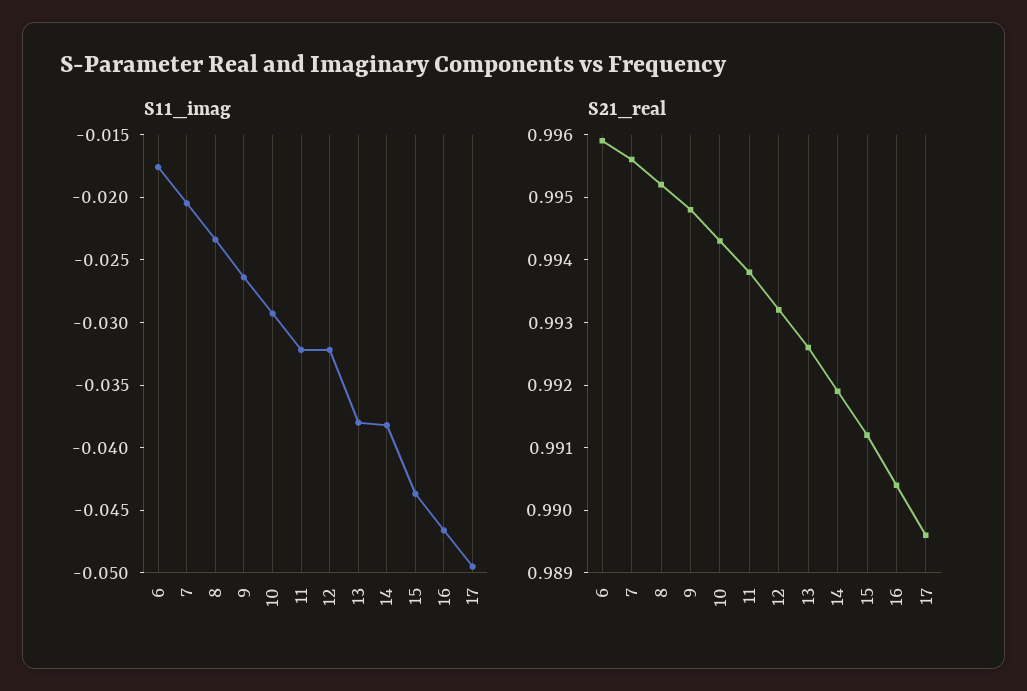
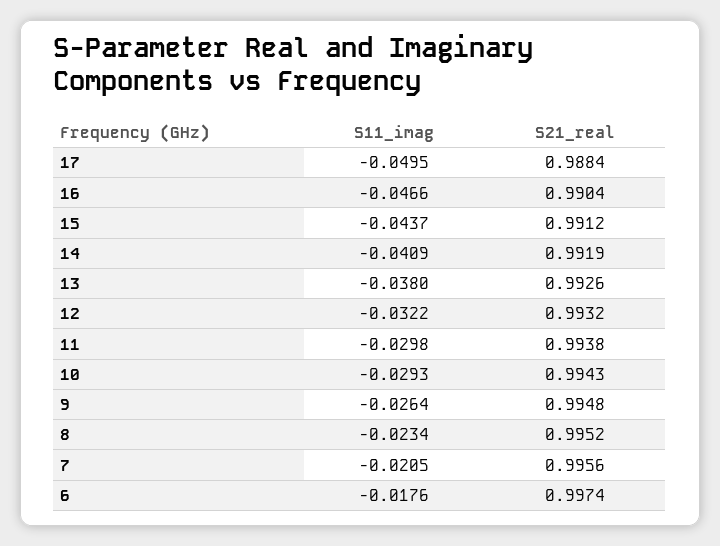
S11_imag, 11: -0.032 -> -0.0298
S11_imag, 14: -0.038 -> -0.0409
S21_real, 6: 0.996 -> 0.9974
S21_real, 17: 0.9895 -> 0.9884

